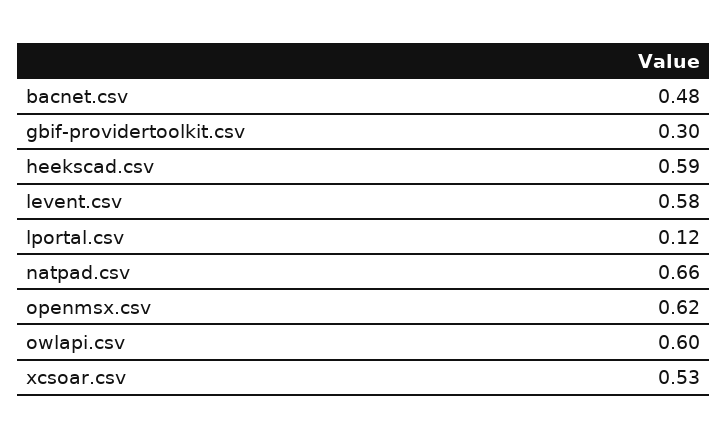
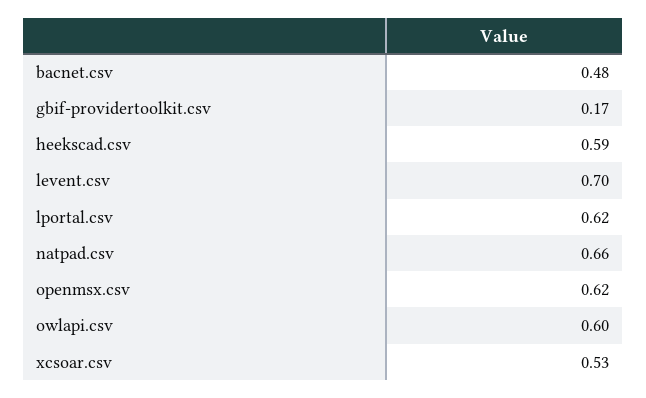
gbif-providertoolkit.csv: 0.3 -> 0.17
levent.csv: 0.58 -> 0.7
lportal.csv: 0.12 -> 0.62

